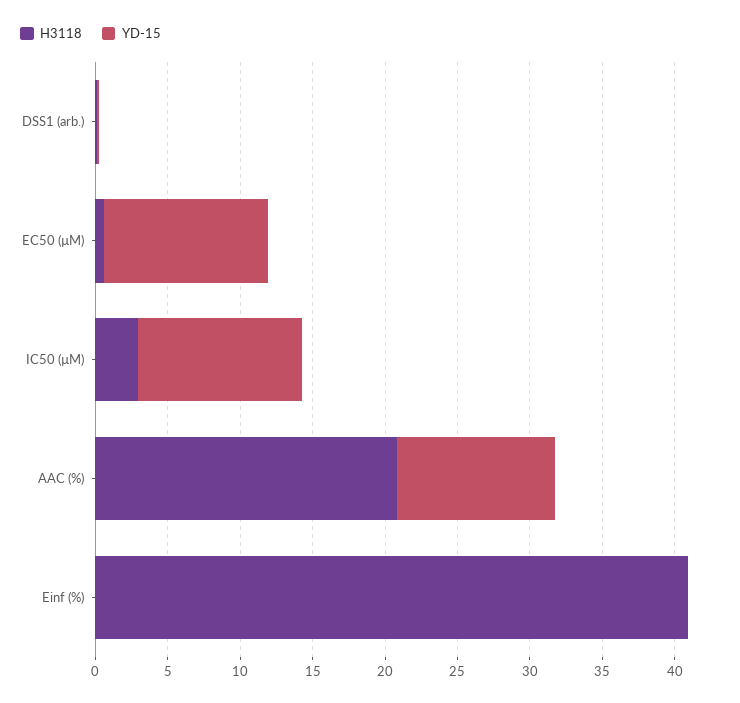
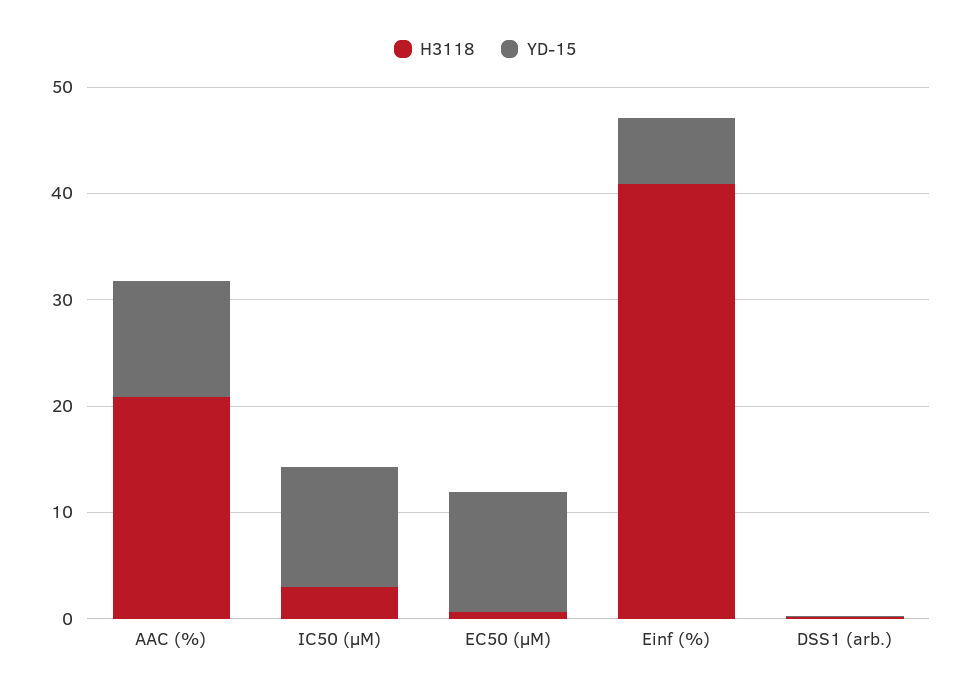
YD-15, Einf (%): 0 -> 6

